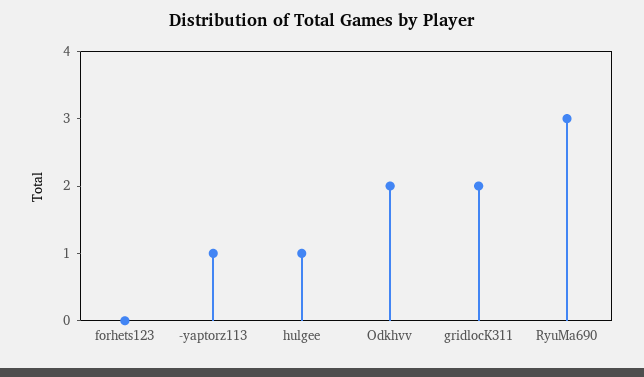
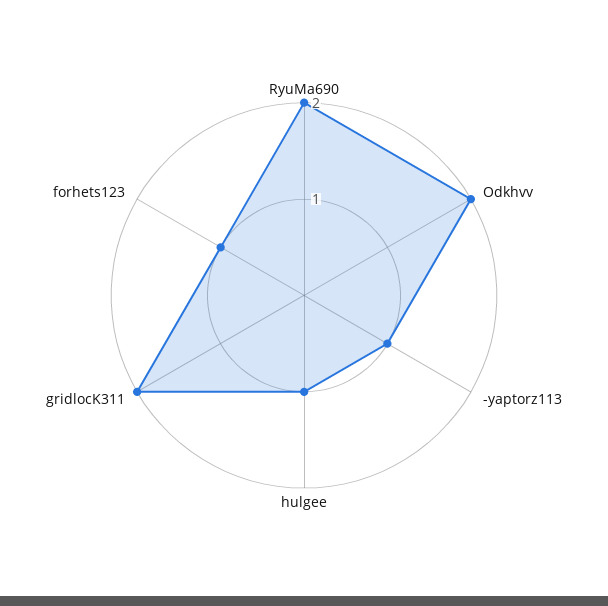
forhets123: 0 -> 1
RyuMa690: 3 -> 2

